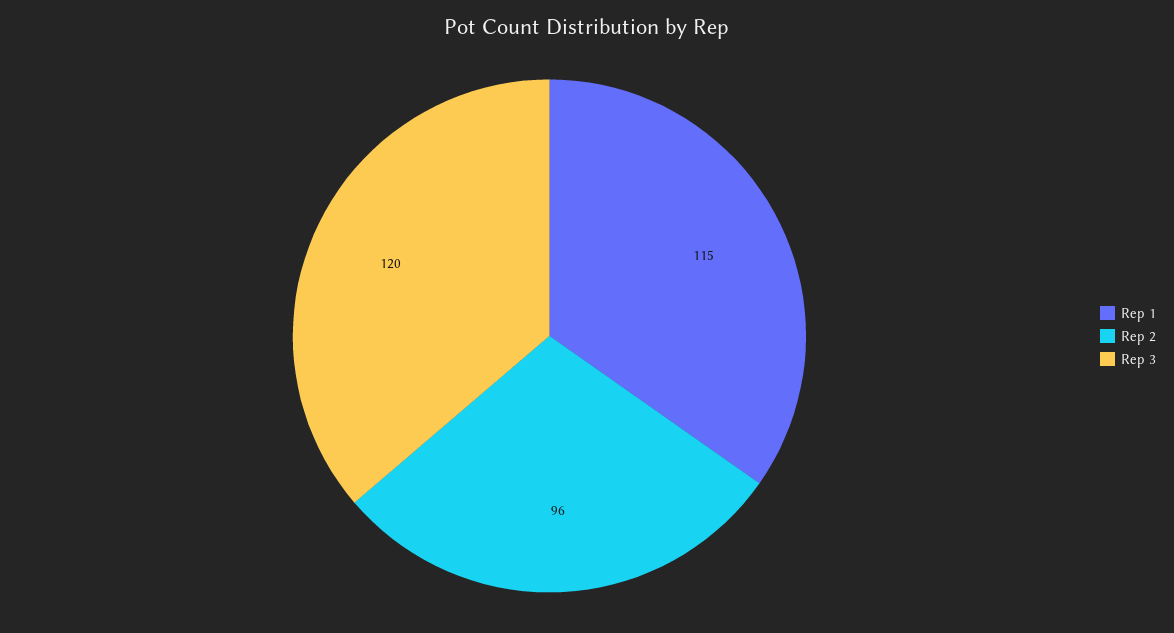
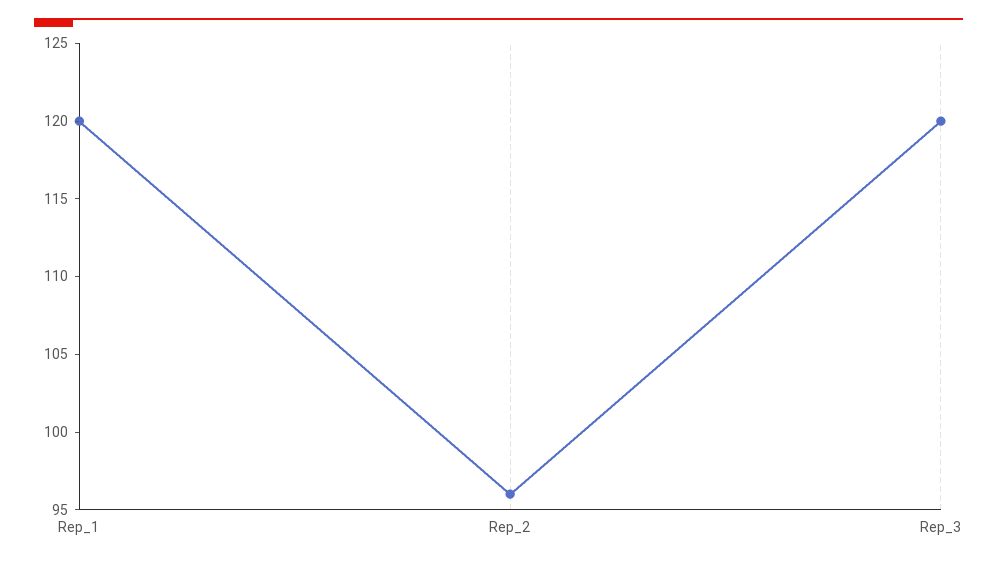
Rep 1: 115 -> 120

